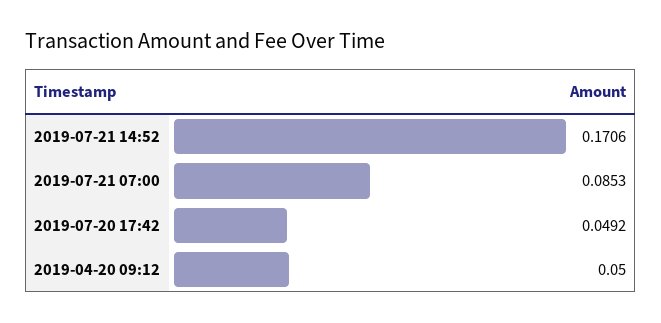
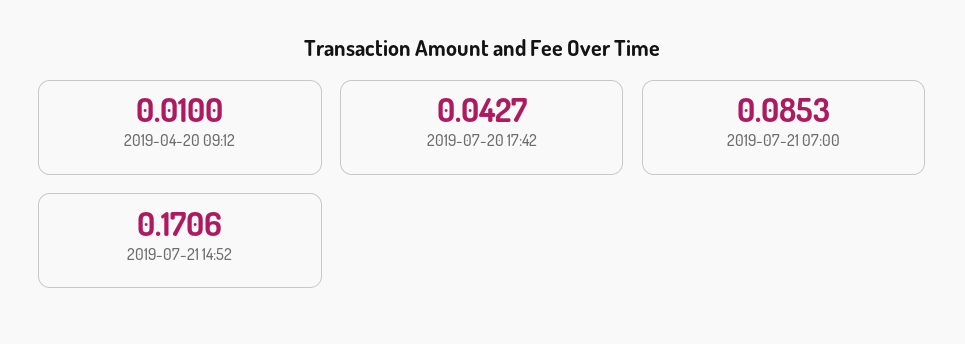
2019-07-20 17:42: 0.0492 -> 0.0427
2019-04-20 09:12: 0.05 -> 0.01

